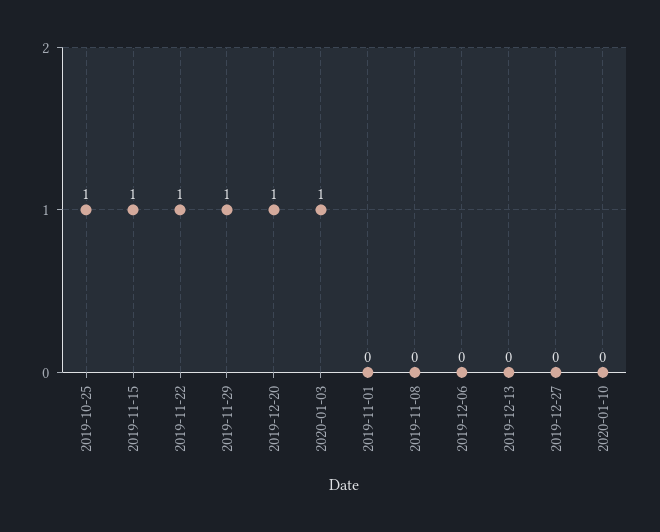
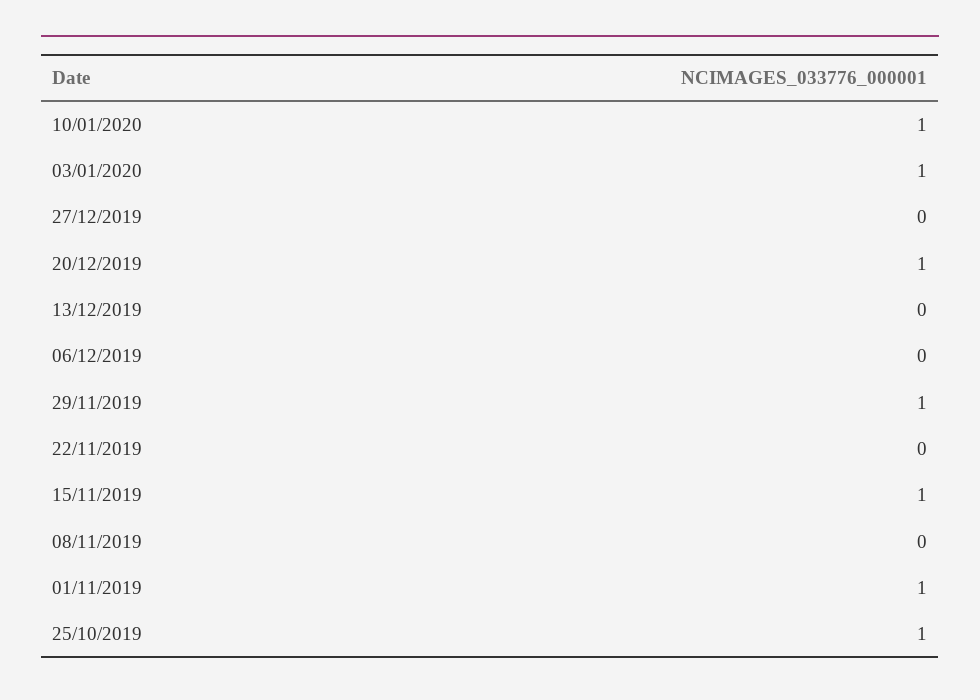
2019-11-22: 1 -> 0
2019-11-01: 0 -> 1
2020-01-10: 0 -> 1

